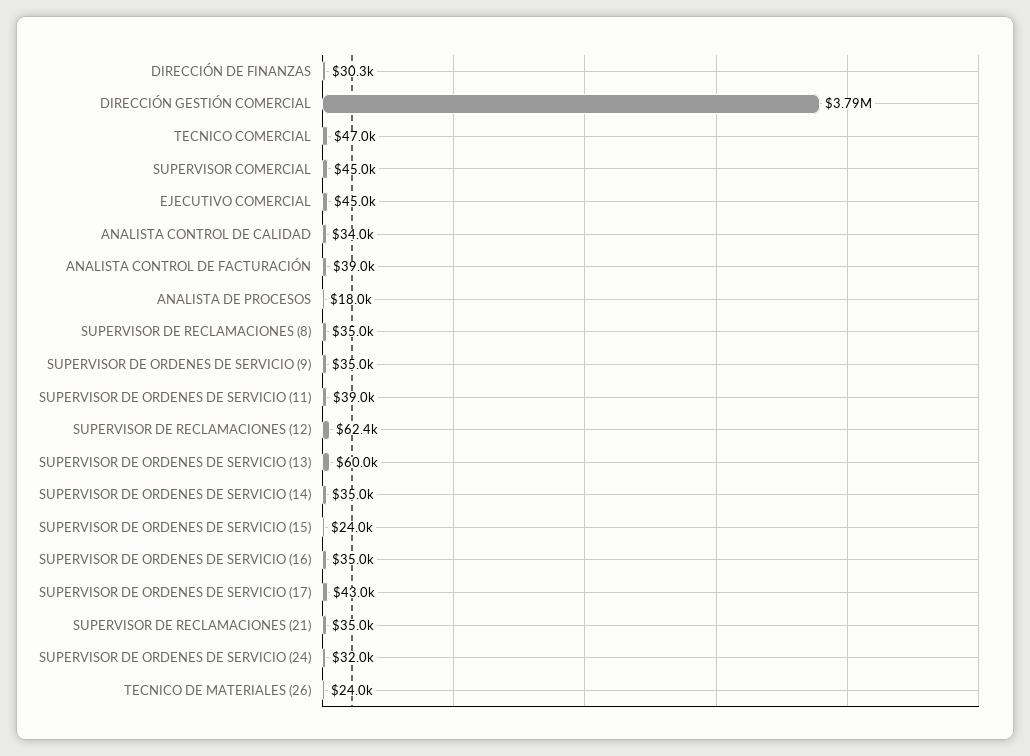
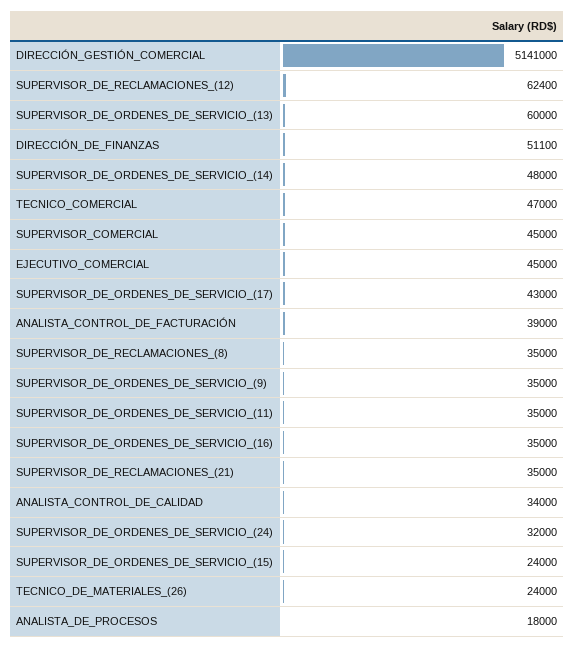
DIRECCIÓN DE FINANZAS: 30300 -> 51100
DIRECCIÓN GESTIÓN COMERCIAL: 3790000 -> 5141000
SUPERVISOR DE ORDENES DE SERVICIO (11): 39000 -> 35000
SUPERVISOR DE ORDENES DE SERVICIO (14): 35000 -> 48000

